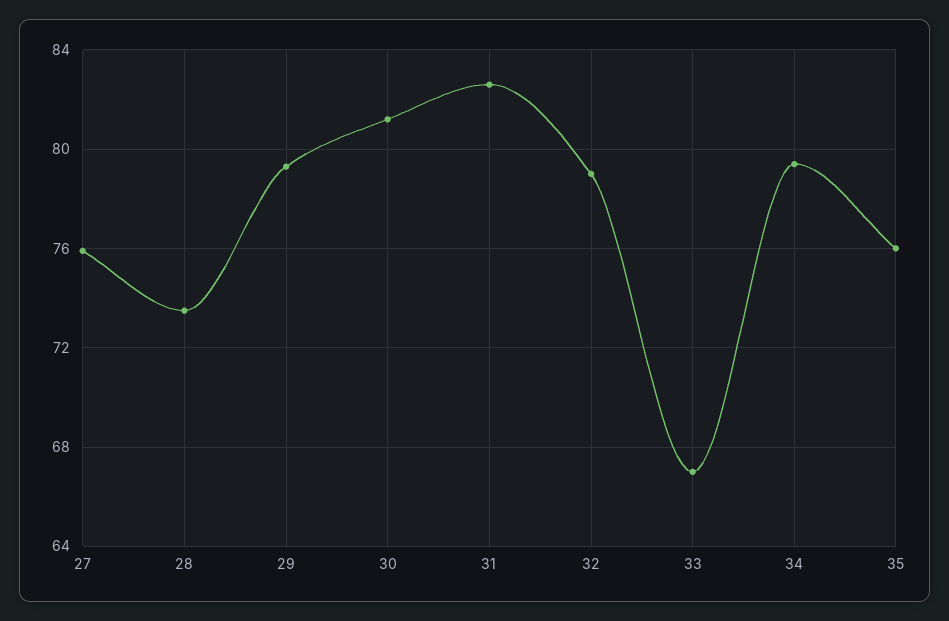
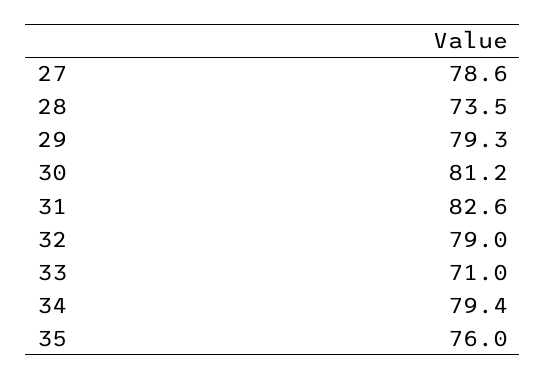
27: 76 -> 78.6
33: 67 -> 71

